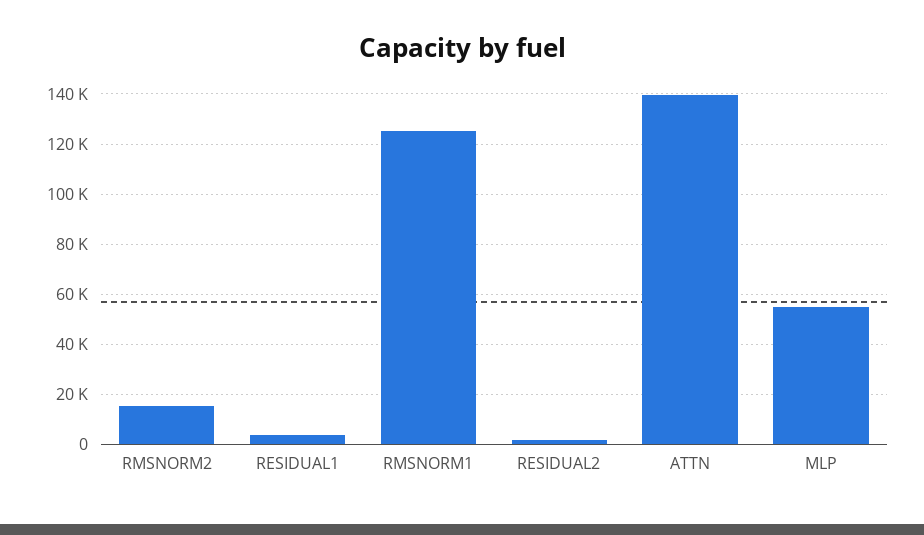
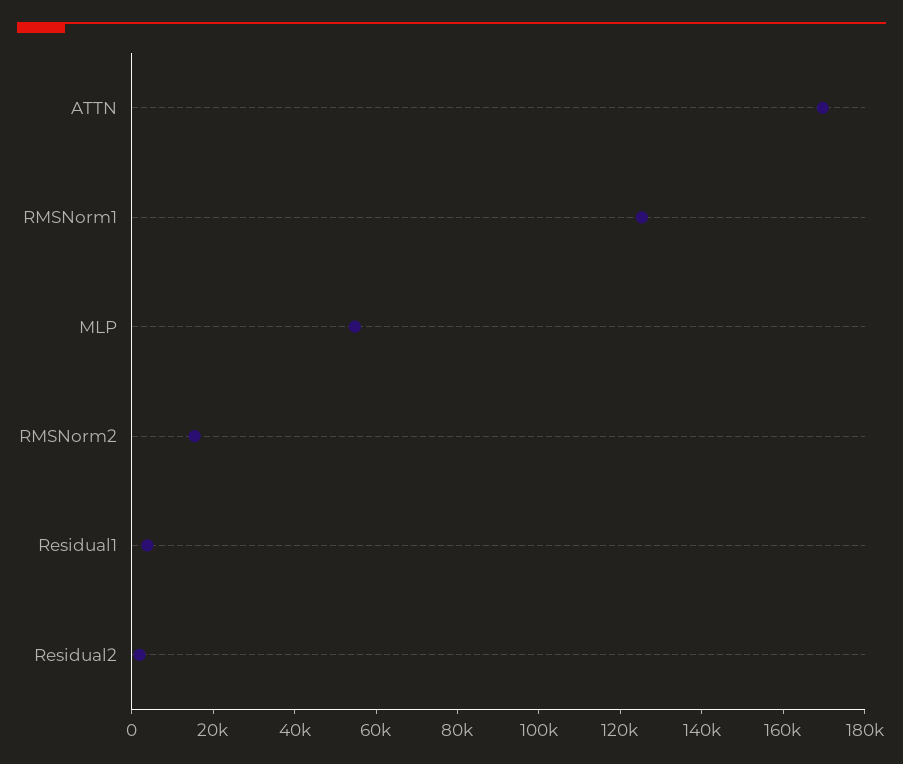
ATTN: 140000 -> 170000

